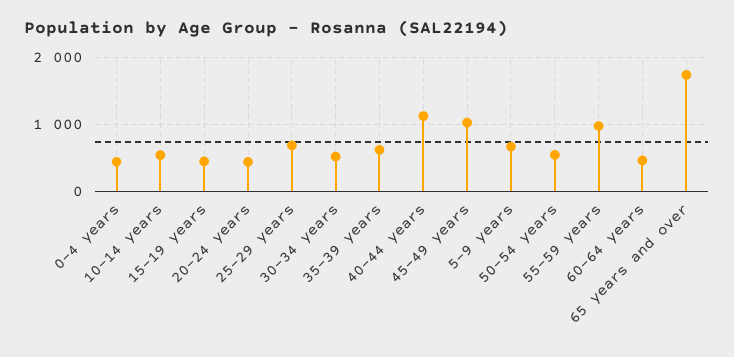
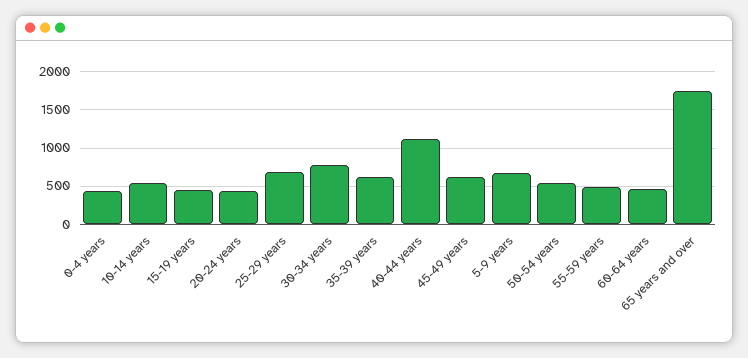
30-34 years: 500 -> 800
45-49 years: 1000 -> 600
55-59 years: 1000 -> 500

